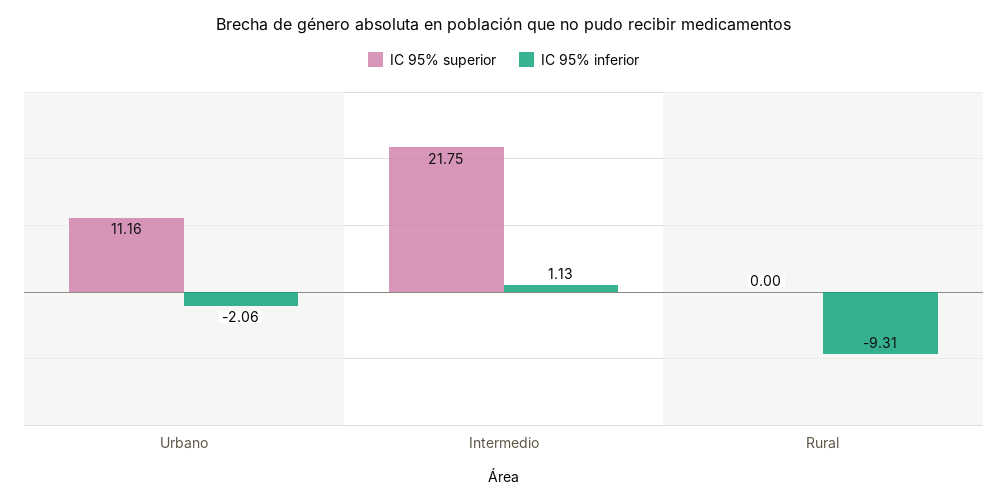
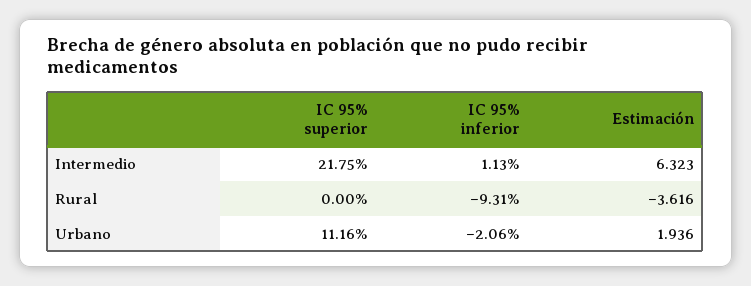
Estimación, Intermedio: none -> 6.323
Estimación, Rural: none -> -3.616
Estimación, Urbano: none -> 1.936

